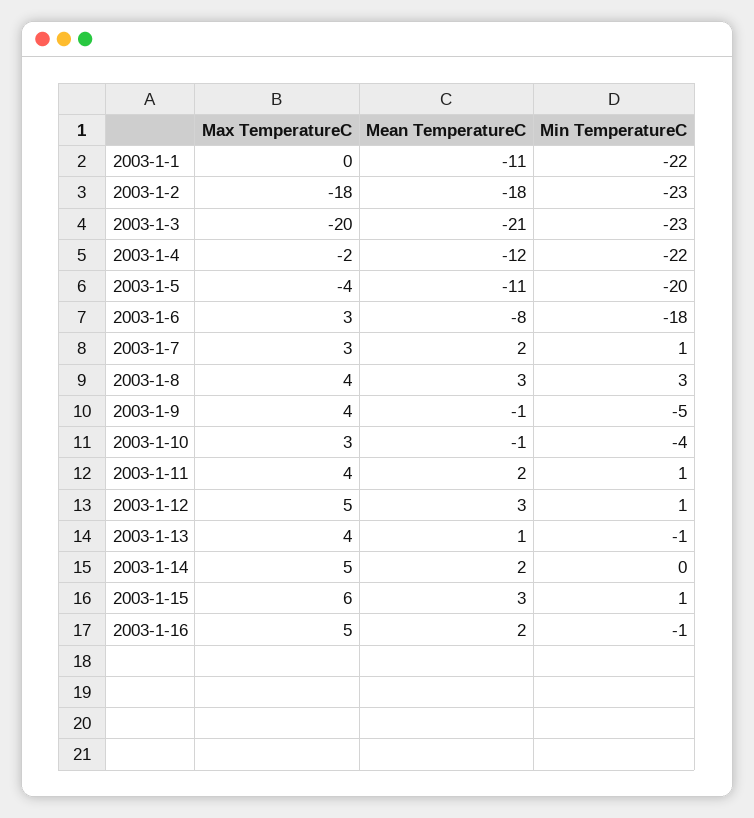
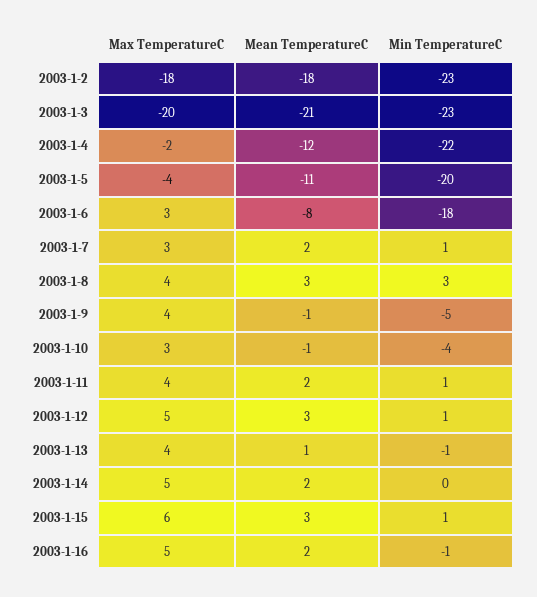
Max TemperatureC, 2003-1-1: 0 -> none
Mean TemperatureC, 2003-1-1: -11 -> none
Min TemperatureC, 2003-1-1: -22 -> none

